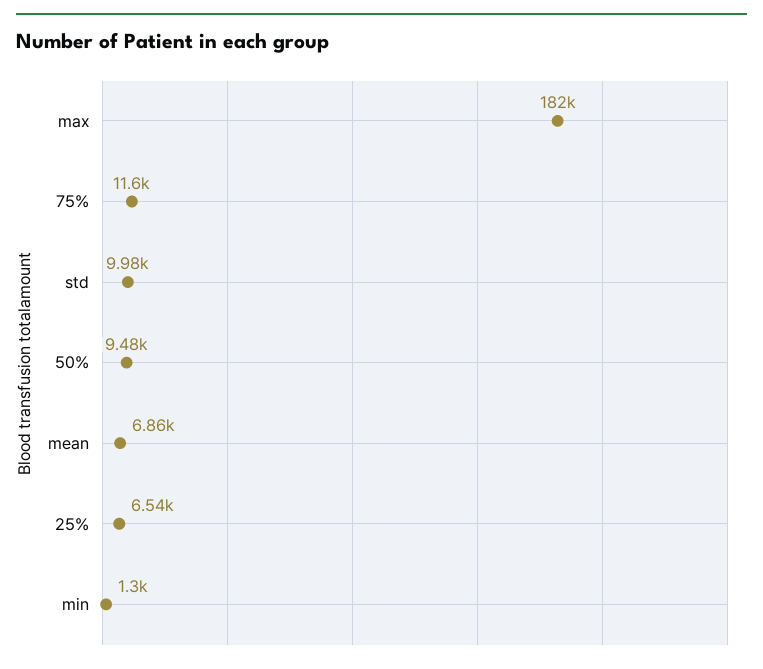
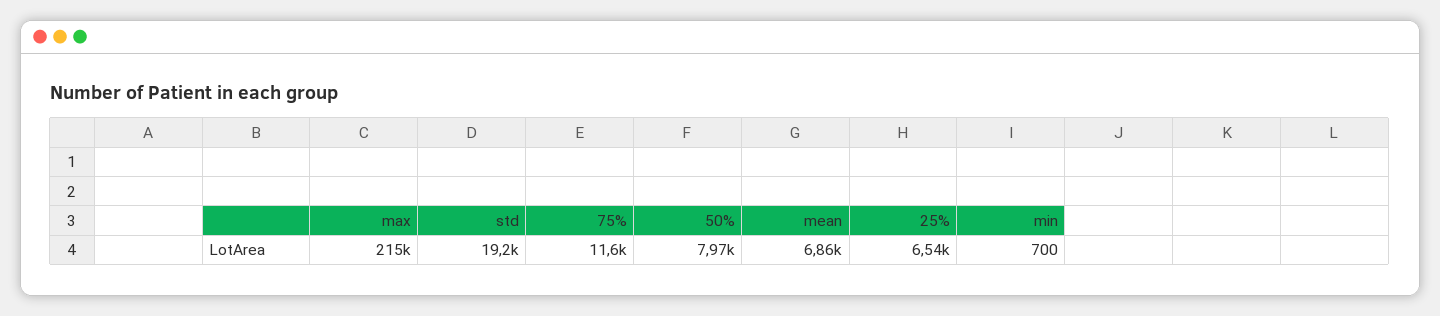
max: 182000 -> 215000
std: 9980 -> 19200
50%: 9480 -> 7970
min: 1300 -> 700

